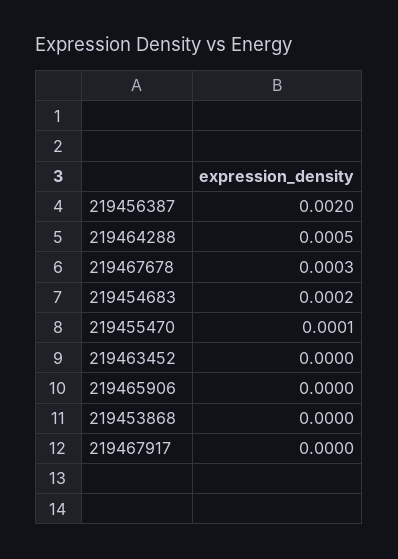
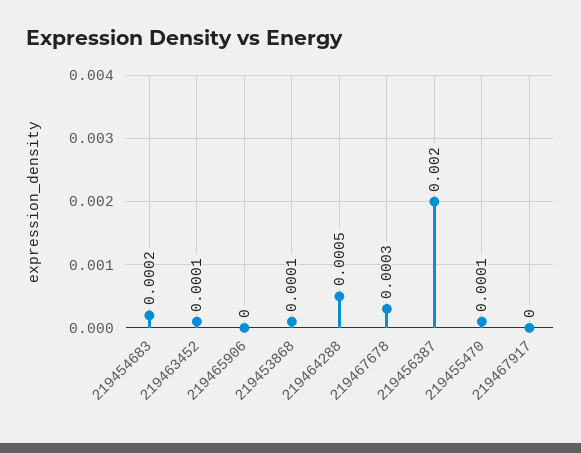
219463452: 0 -> 0.0001
219453868: 0 -> 0.0001

